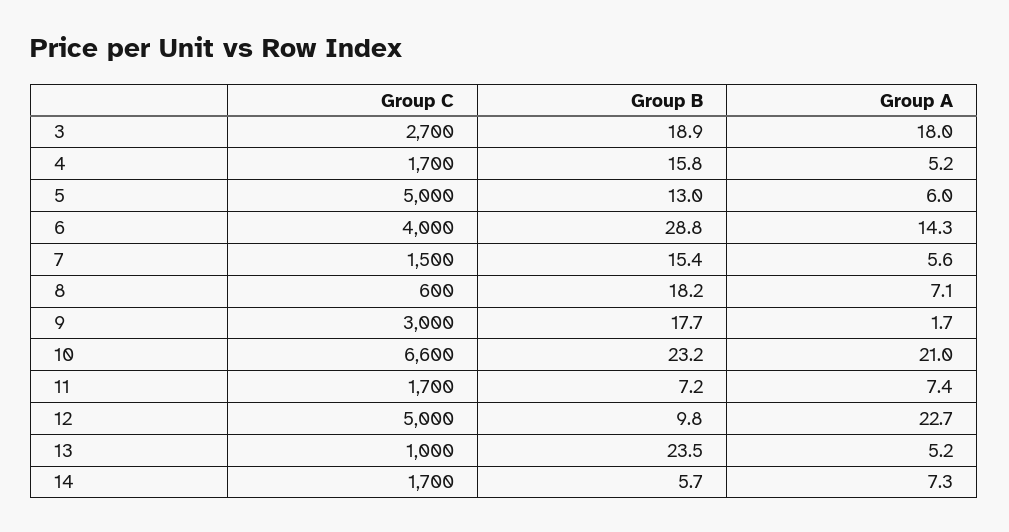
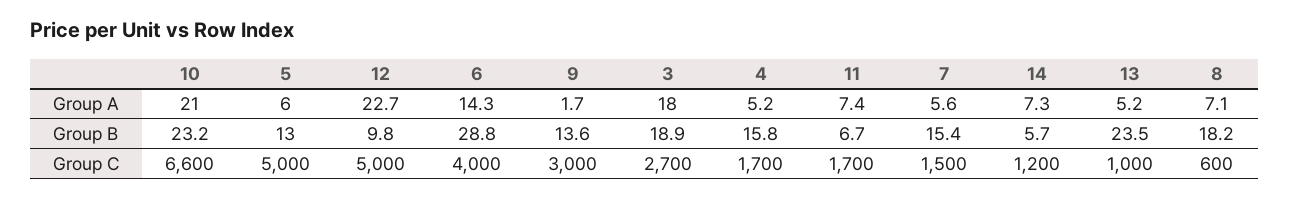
Group B, 9: 17.7 -> 13.6
Group B, 11: 7.2 -> 6.7
Group C, 14: 1700 -> 1200

